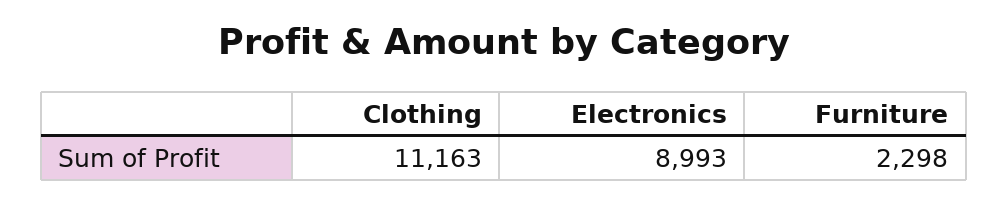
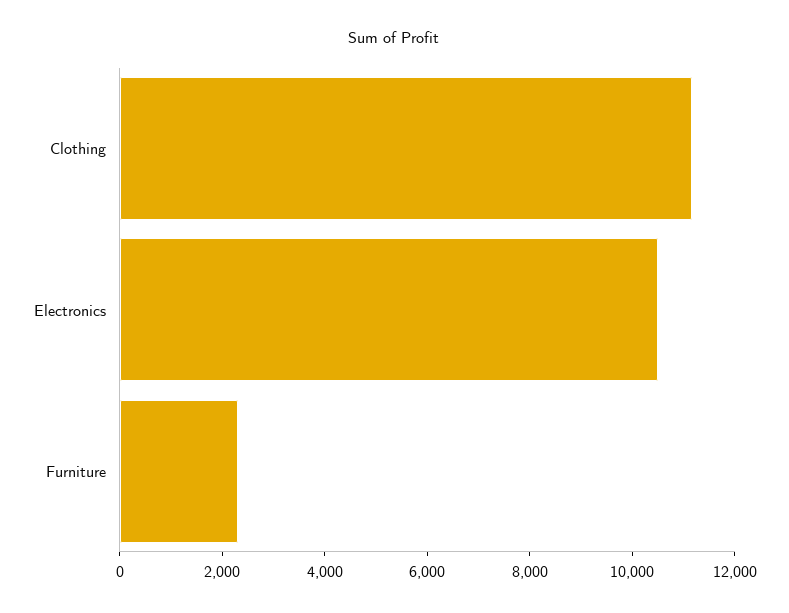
Electronics: 8993 -> 10500

